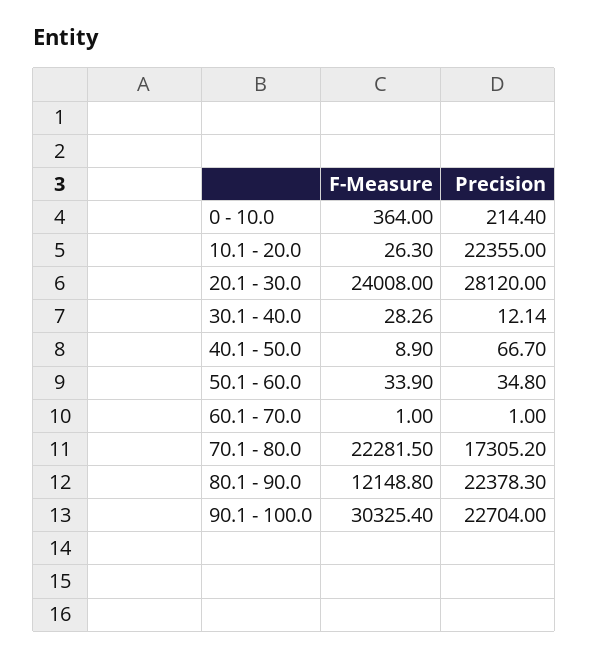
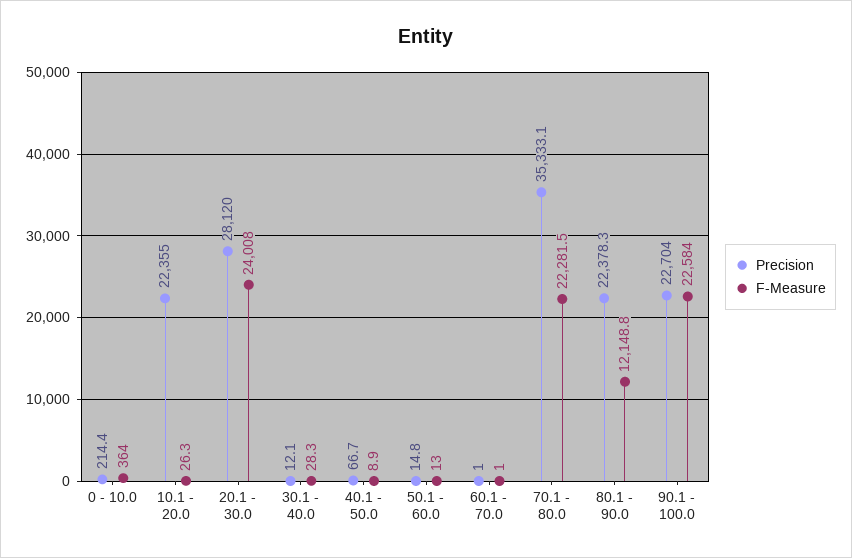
F-Measure, 50.1 - 60.0: 33.9 -> 13
Precision, 50.1 - 60.0: 34.8 -> 14.8
Precision, 70.1 - 80.0: 17305.2 -> 35333.1
F-Measure, 90.1 - 100.0: 30325.4 -> 22584

